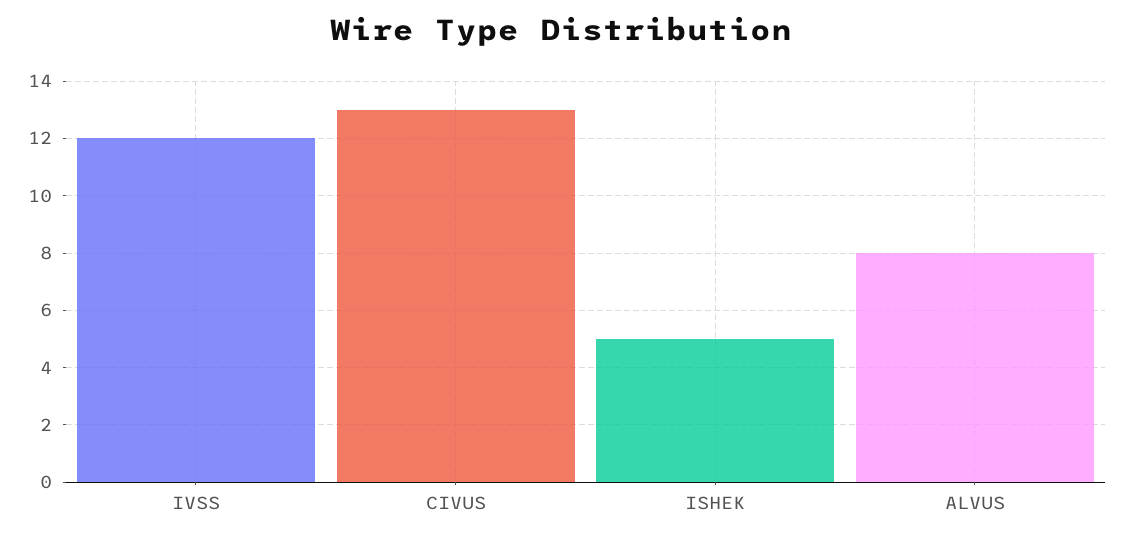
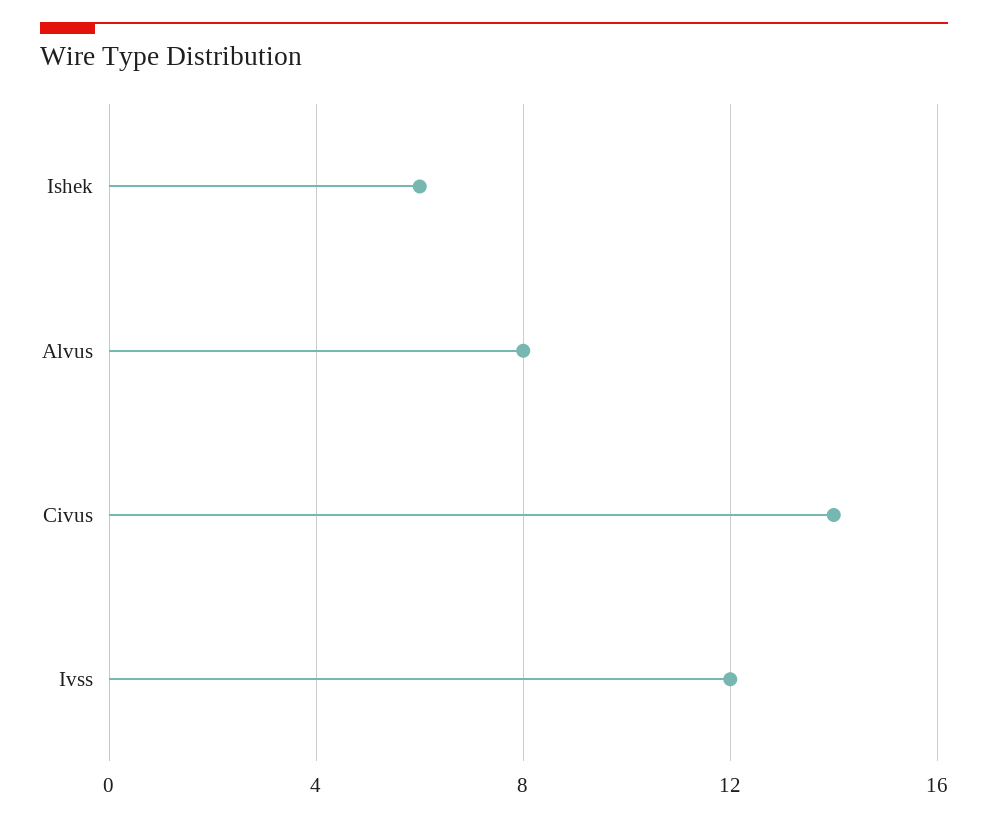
CIVUS: 13 -> 14
ISHEK: 5 -> 6

